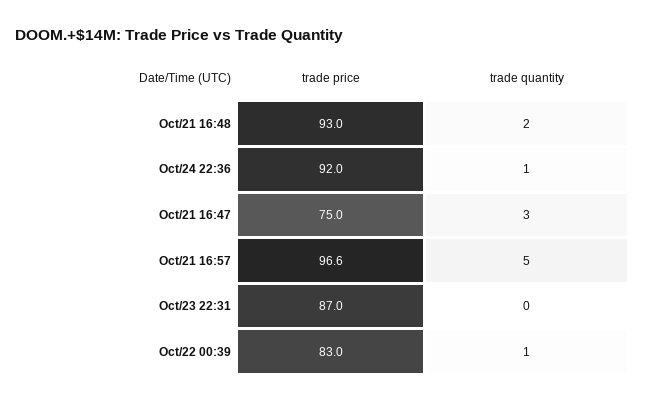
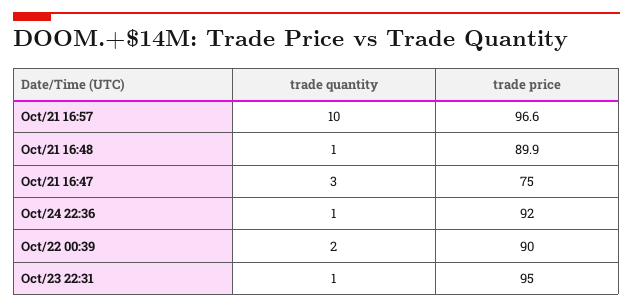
trade price, Oct/21 16:48: 93 -> 89.9
trade quantity, Oct/21 16:48: 2 -> 1
trade quantity, Oct/21 16:57: 5 -> 10
trade price, Oct/23 22:31: 87 -> 95
trade quantity, Oct/23 22:31: 0 -> 1
trade price, Oct/22 00:39: 83 -> 90
trade quantity, Oct/22 00:39: 1 -> 2

